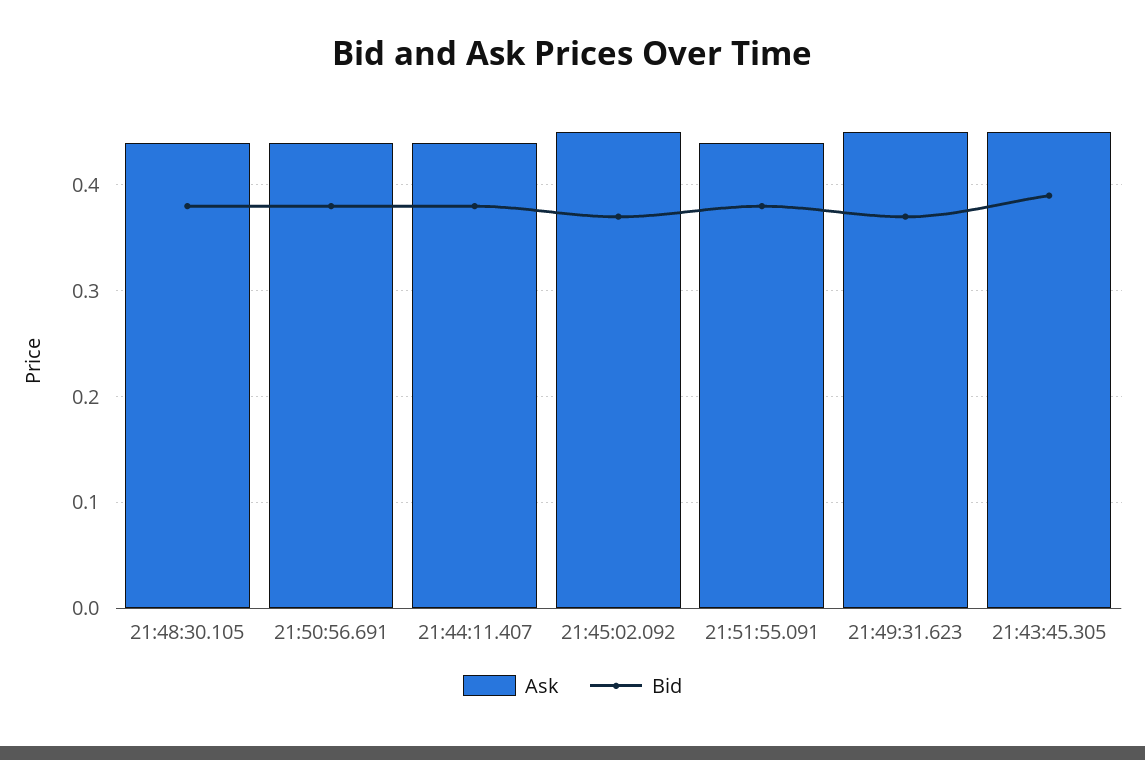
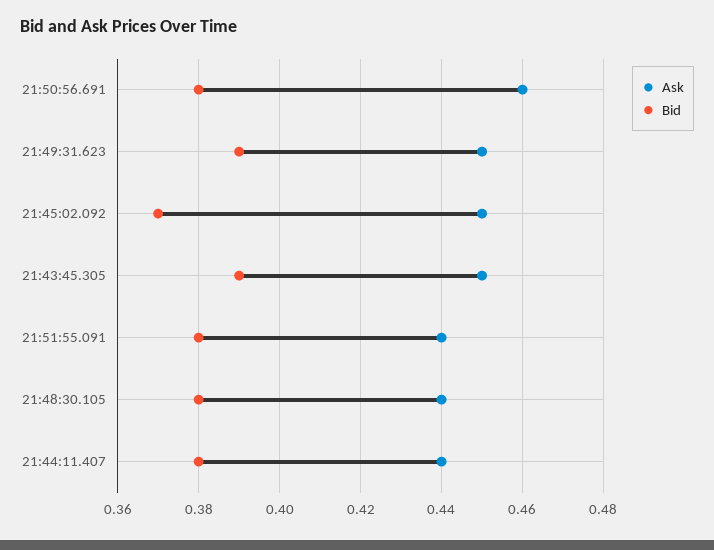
Ask, 21:50:56.691: 0.44 -> 0.46
Bid, 21:49:31.623: 0.37 -> 0.39

